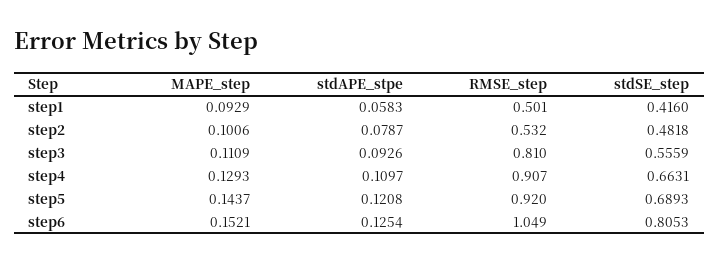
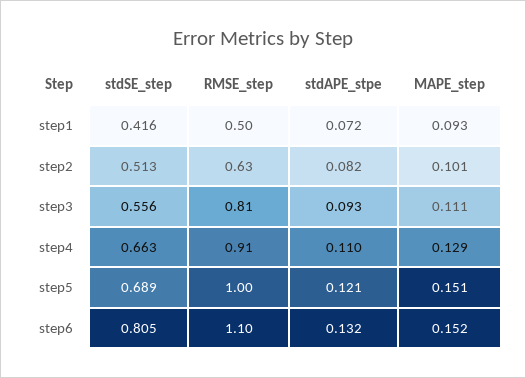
stdAPE_stpe, step1: 0.0583 -> 0.072
stdAPE_stpe, step2: 0.0787 -> 0.082
RMSE_step, step2: 0.532 -> 0.63
stdSE_step, step2: 0.4818 -> 0.513
MAPE_step, step5: 0.1437 -> 0.151
RMSE_step, step5: 0.92 -> 1
stdAPE_stpe, step6: 0.1254 -> 0.132
RMSE_step, step6: 1.049 -> 1.1

